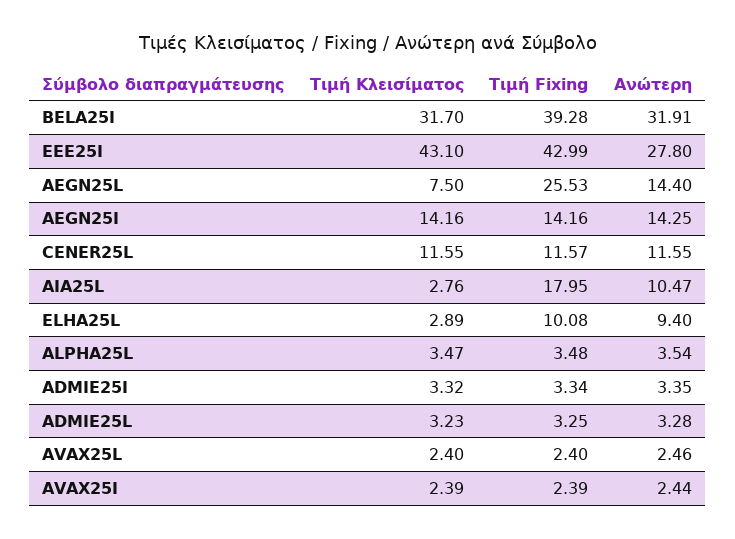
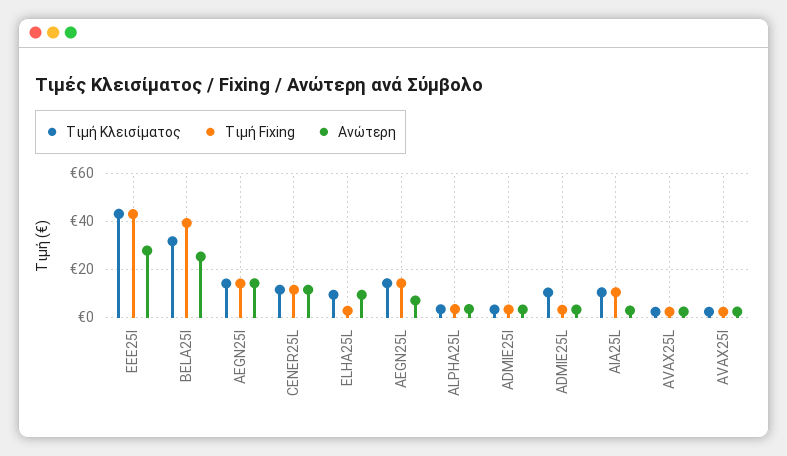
Ανώτερη, BELA25I: 31.91 -> 25
Τιμή Κλεισίματος, AEGN25L: 7.5 -> 15
Τιμή Fixing, AEGN25L: 25.53 -> 15
Ανώτερη, AEGN25L: 14.4 -> 7.5
Τιμή Κλεισίματος, AIA25L: 2.76 -> 10
Τιμή Fixing, AIA25L: 17.95 -> 10
Ανώτερη, AIA25L: 10.47 -> 2.5
Τιμή Κλεισίματος, ELHA25L: 2.89 -> 10
Τιμή Fixing, ELHA25L: 10.08 -> 2.5
Τιμή Κλεισίματος, ADMIE25L: 3.23 -> 10

